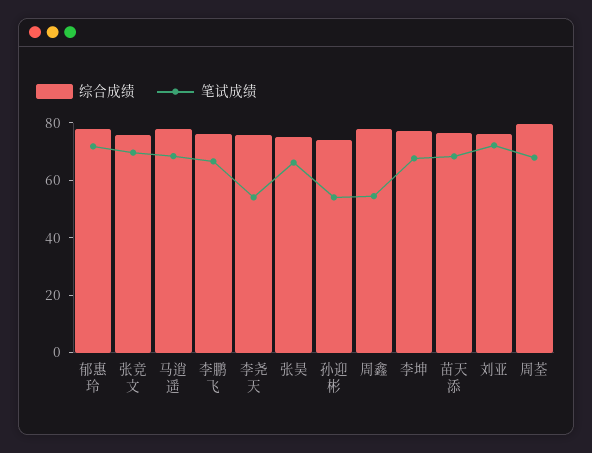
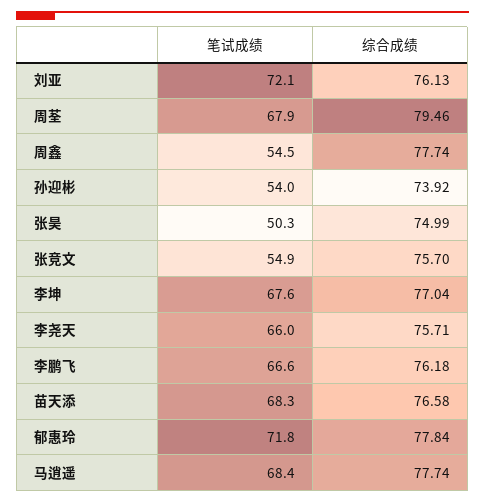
笔试成绩, 张竞文: 70 -> 54.9
笔试成绩, 李尧天: 55 -> 66
笔试成绩, 张昊: 65 -> 50.3

